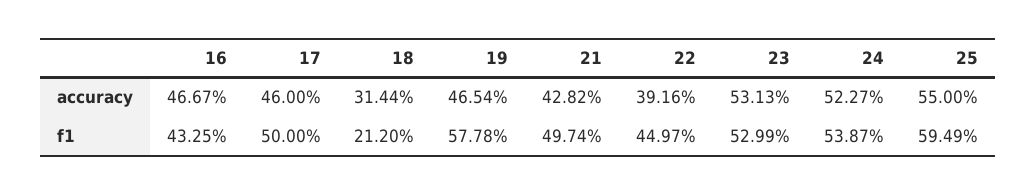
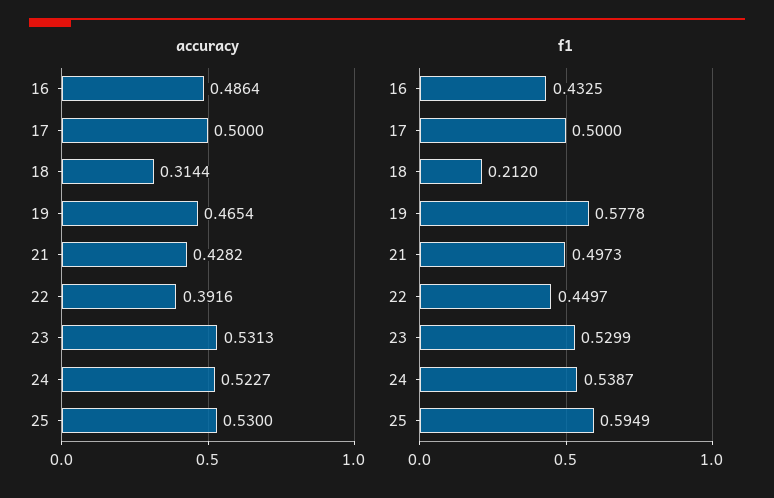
accuracy, 16: 0.4667 -> 0.4864
accuracy, 17: 0.46 -> 0.5
accuracy, 25: 0.55 -> 0.53
f1, 21: 0.4974 -> 0.4973

